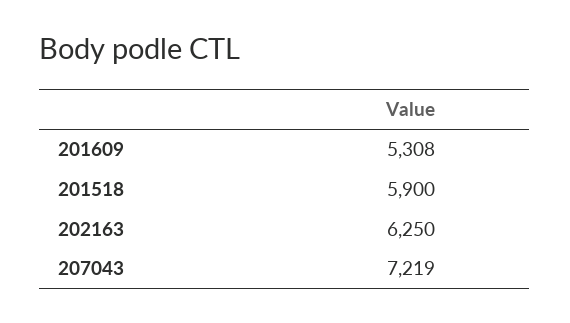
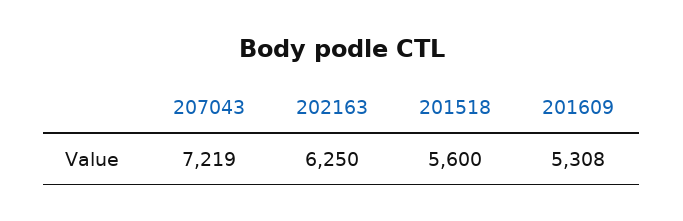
201518: 5900 -> 5600

